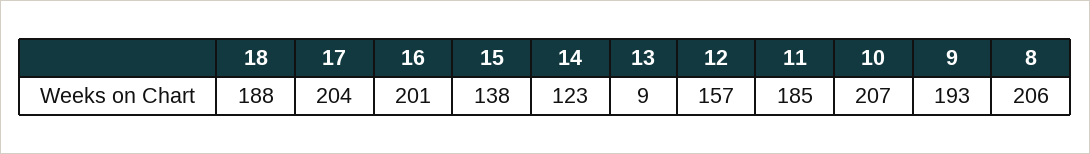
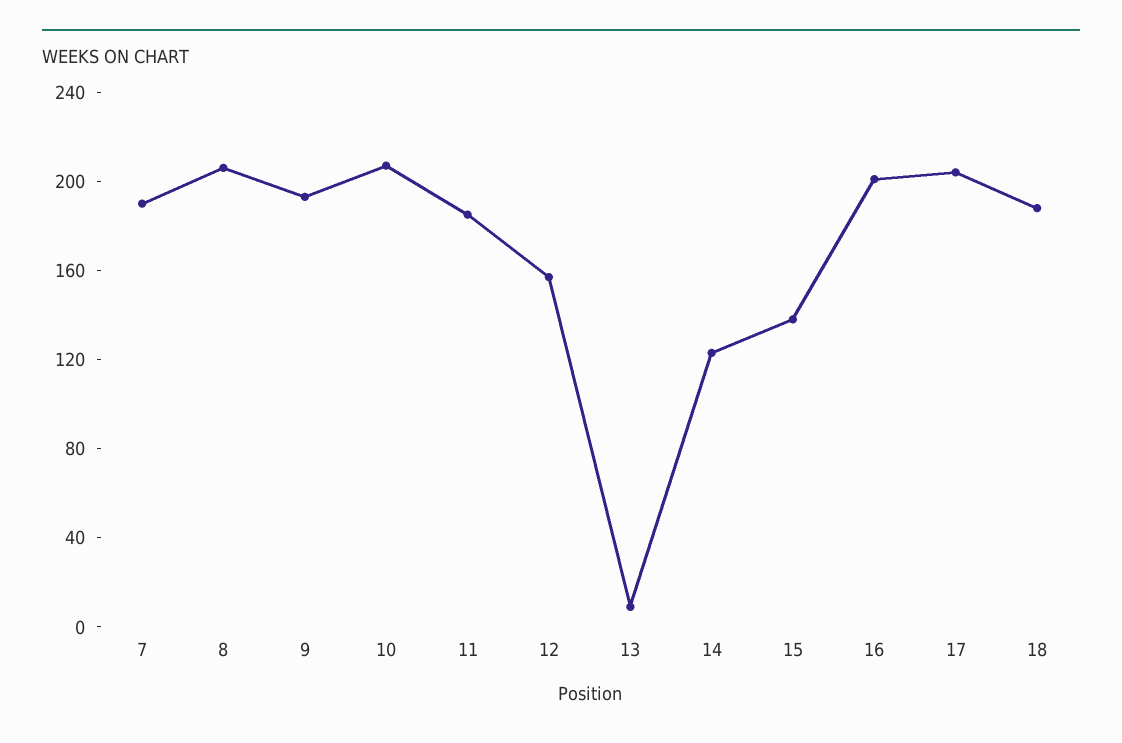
7: none -> 190

